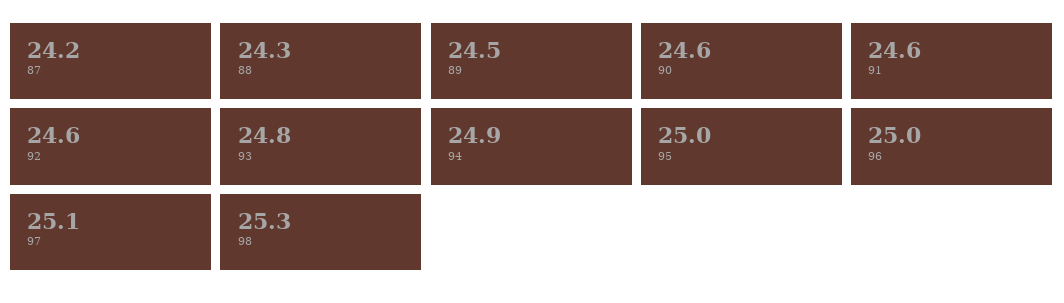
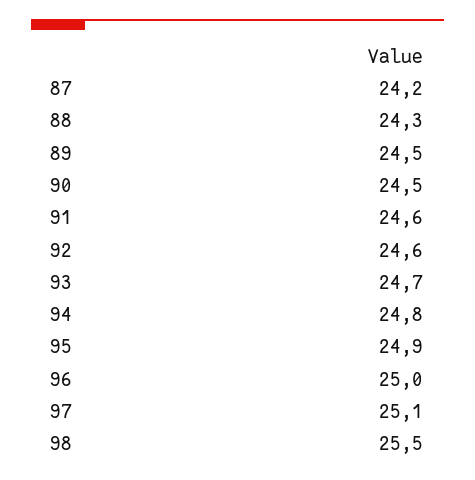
90: 24.6 -> 24.5
93: 24.8 -> 24.7
94: 24.9 -> 24.8
95: 25 -> 24.9
98: 25.3 -> 25.5

